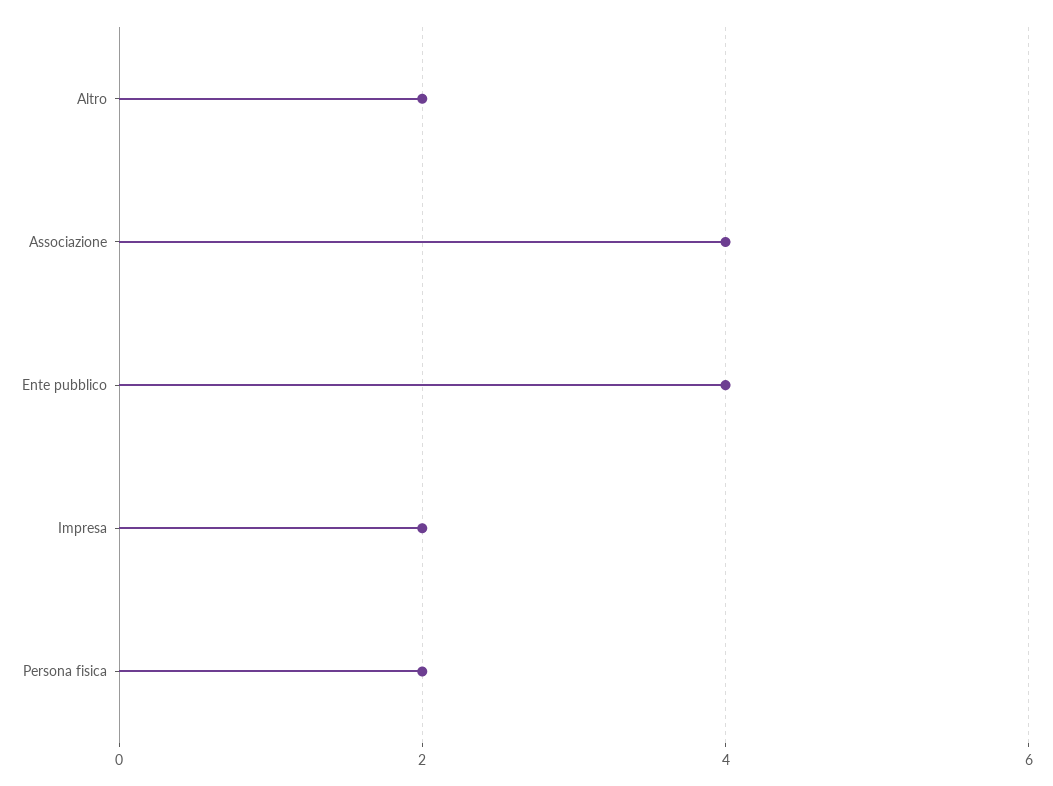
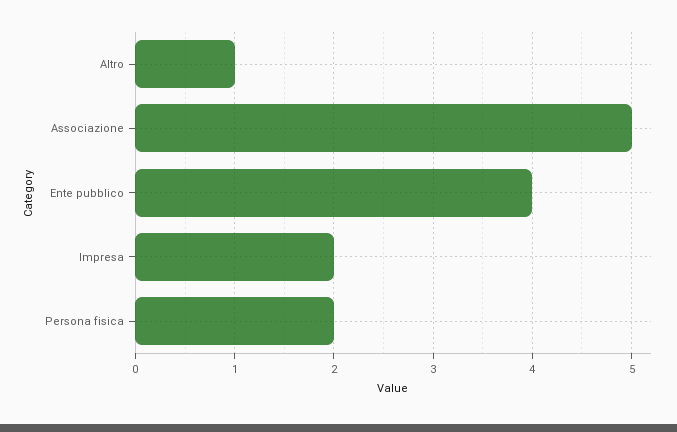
Altro: 2 -> 1
Associazione: 4 -> 5

